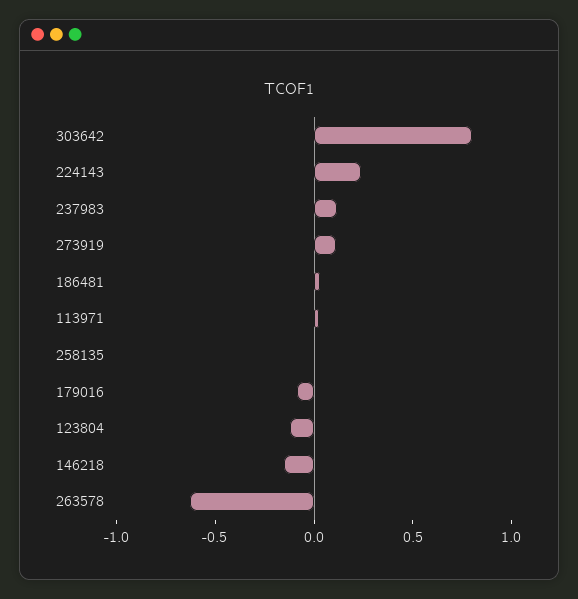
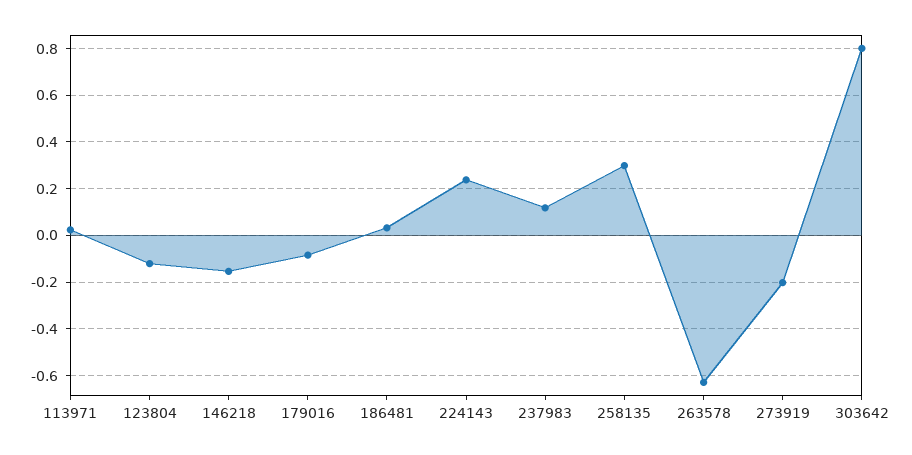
273919: 0.1 -> -0.2
258135: 0 -> 0.3

